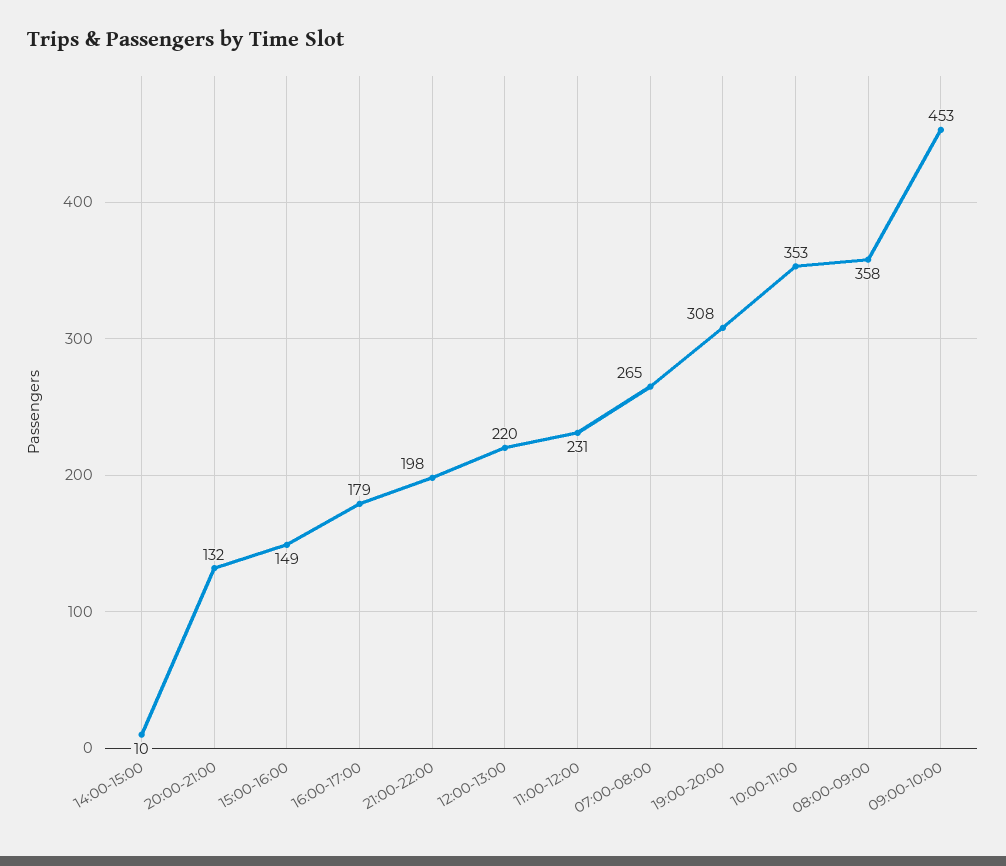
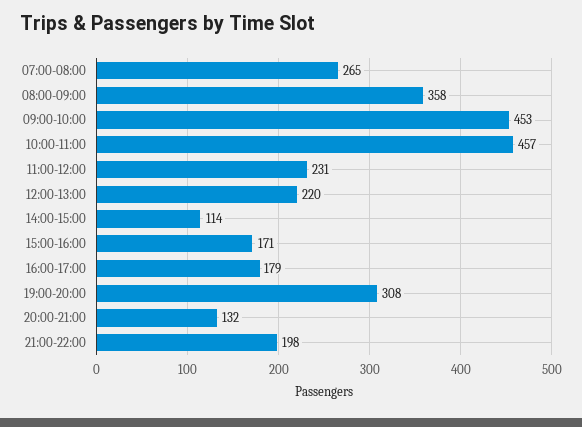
14:00-15:00: 10 -> 114
15:00-16:00: 149 -> 171
10:00-11:00: 353 -> 457

